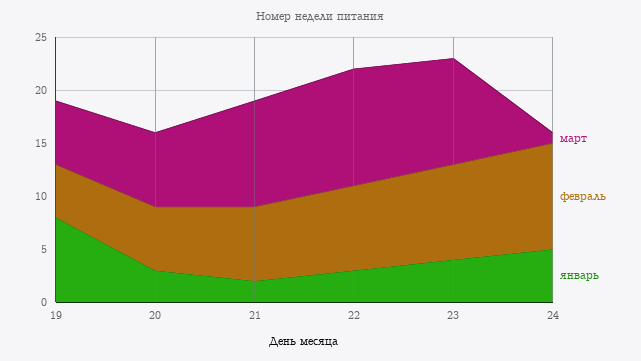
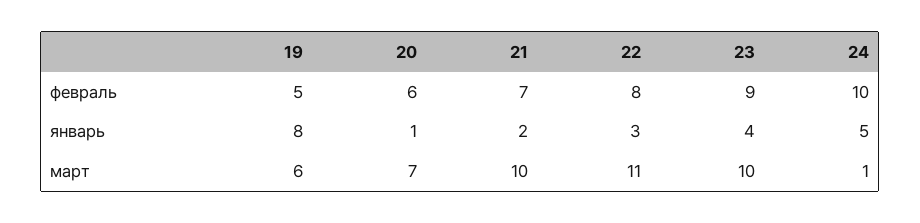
январь, 20: 3 -> 1

